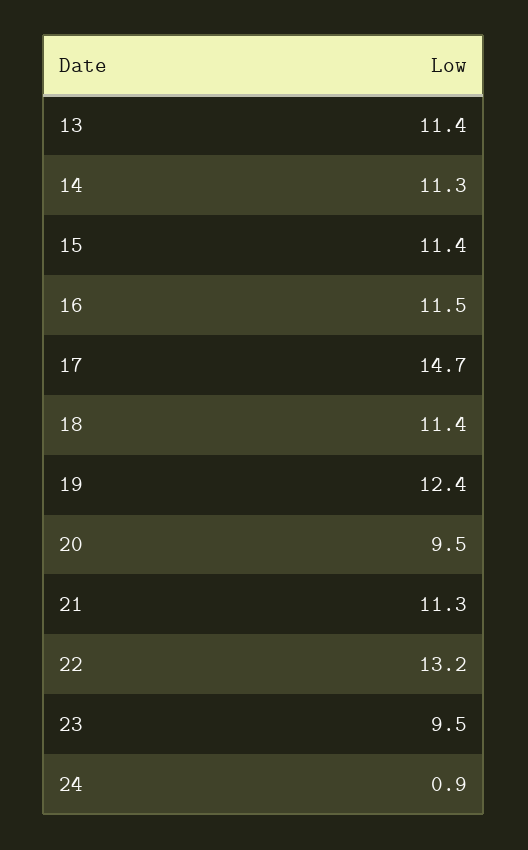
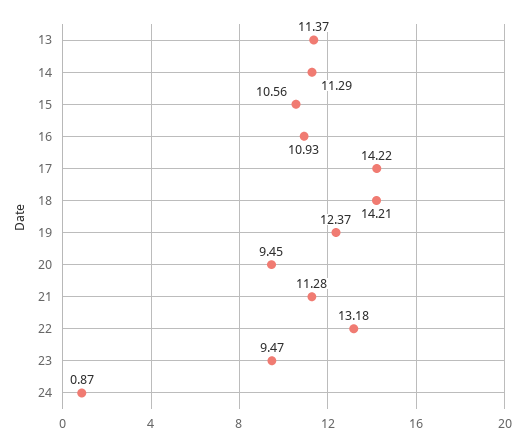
15: 11.4 -> 10.56
16: 11.5 -> 10.93
17: 14.7 -> 14.22
18: 11.4 -> 14.21

